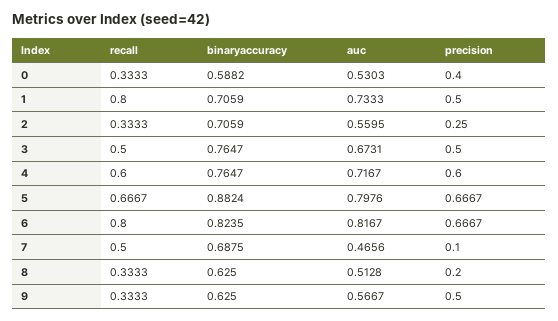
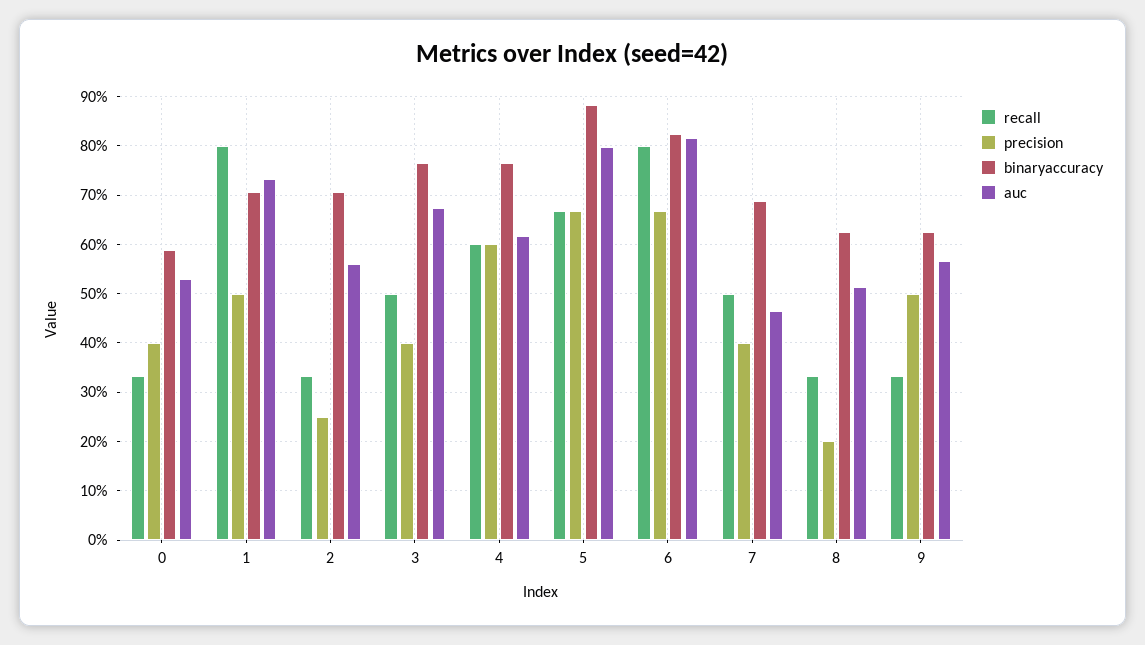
precision, 3: 0.5 -> 0.4
auc, 4: 0.7167 -> 0.62
precision, 7: 0.1 -> 0.4

